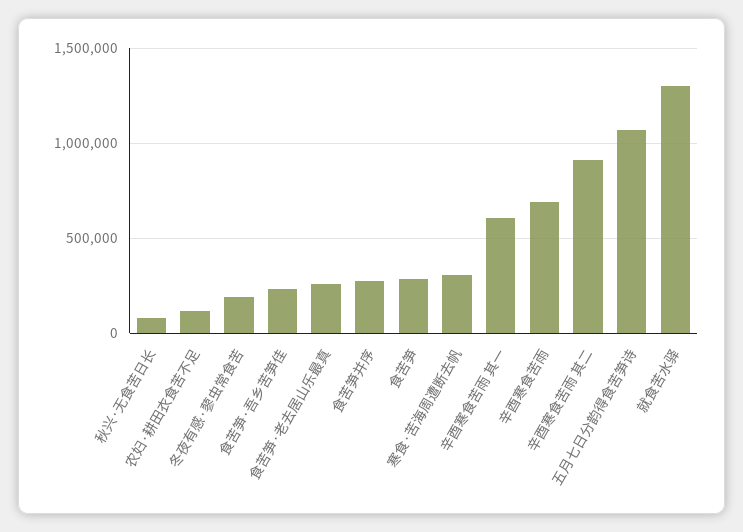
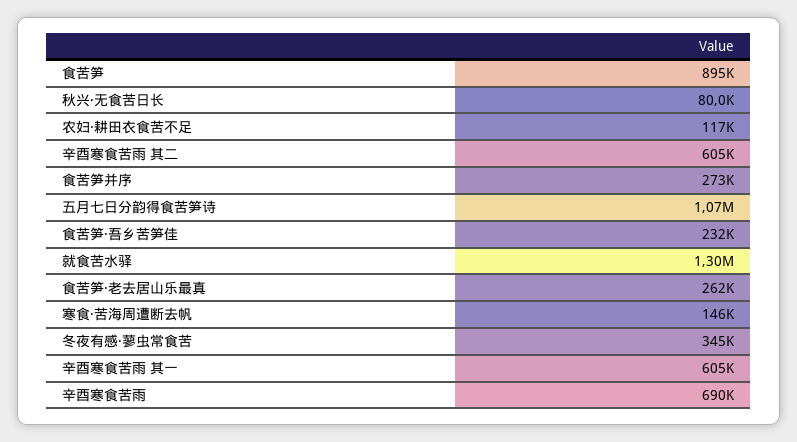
冬夜有感·蓼虫常食苦: 200000 -> 345000
食苦笋: 300000 -> 895000
寒食·苦海周遭断去帆: 300000 -> 146000
辛酉寒食苦雨 其二: 900000 -> 605000

